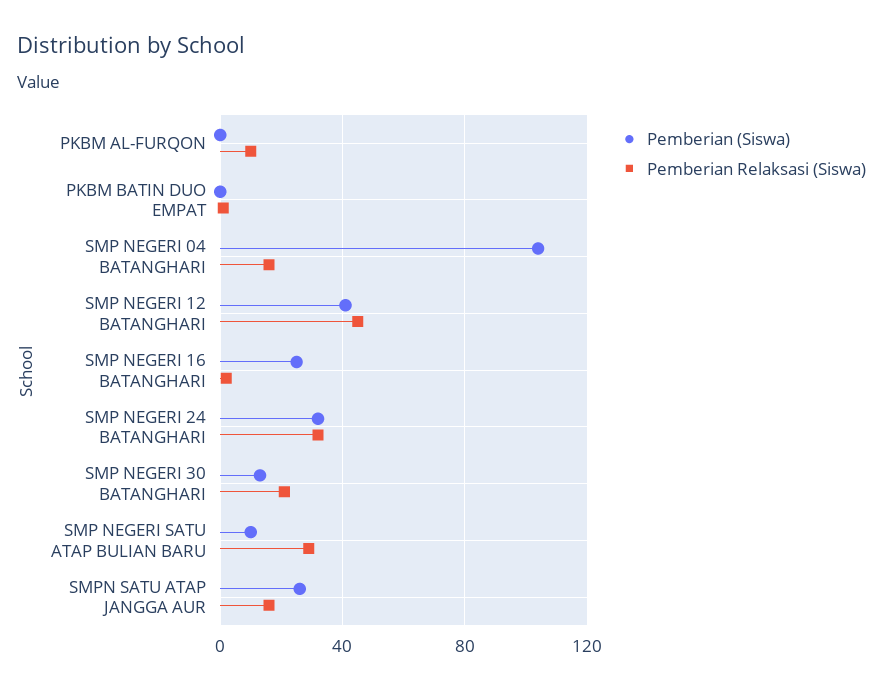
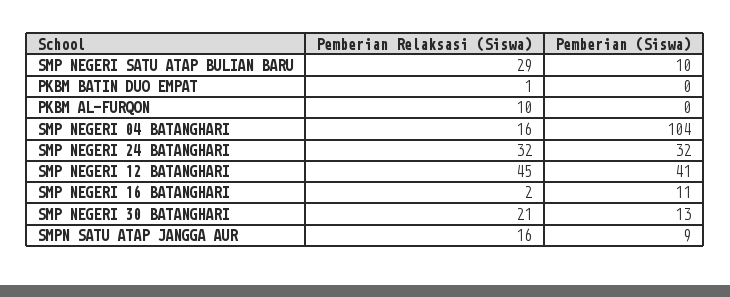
Pemberian (Siswa), SMP NEGERI 16 BATANGHARI: 25 -> 11
Pemberian (Siswa), SMPN SATU ATAP JANGGA AUR: 25 -> 9

